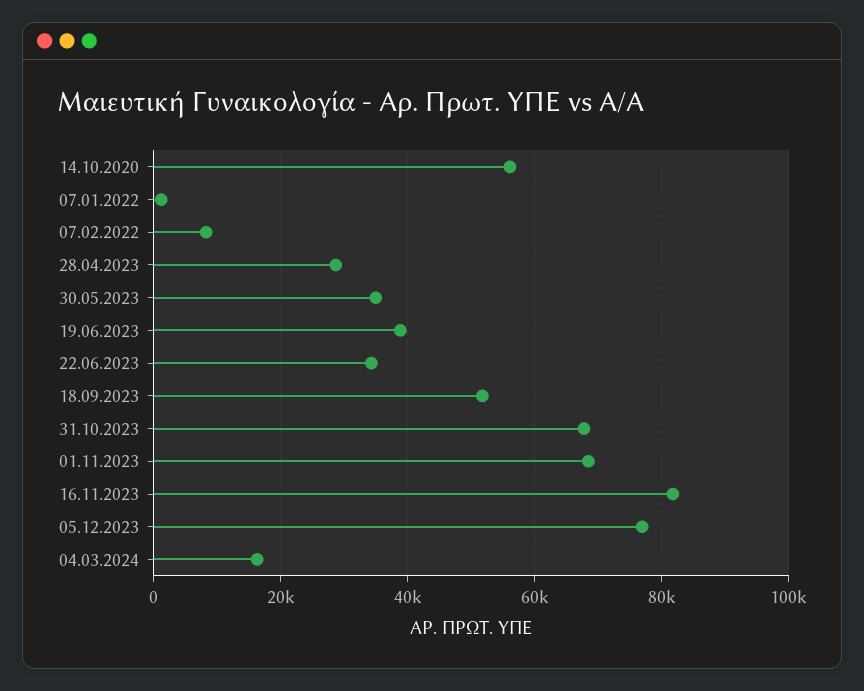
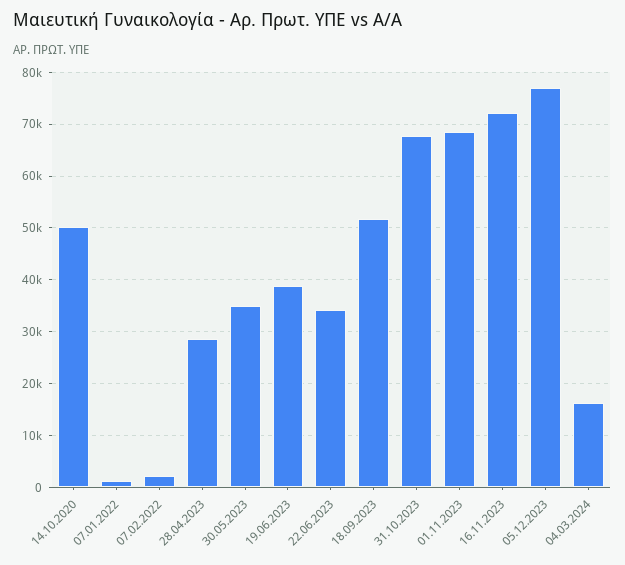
14.10.2020: 56000 -> 50000
07.02.2022: 8000 -> 2000
16.11.2023: 82000 -> 72000

